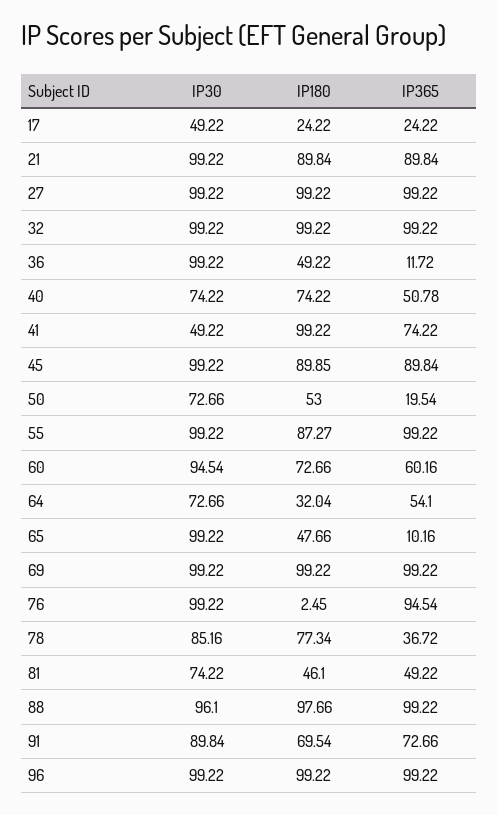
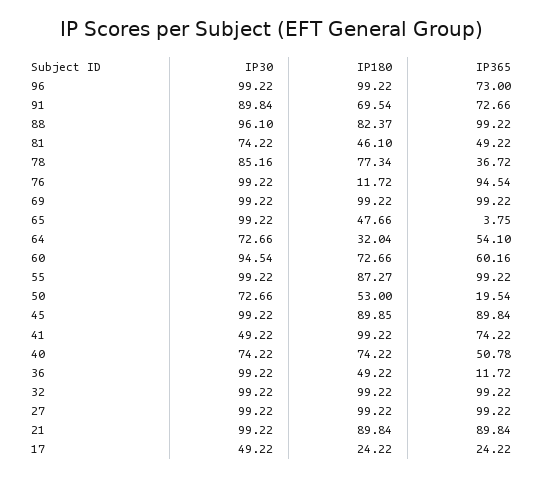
IP365, 65: 10.16 -> 3.75
IP180, 76: 2.45 -> 11.72
IP180, 88: 97.66 -> 82.37
IP365, 96: 99.22 -> 73

